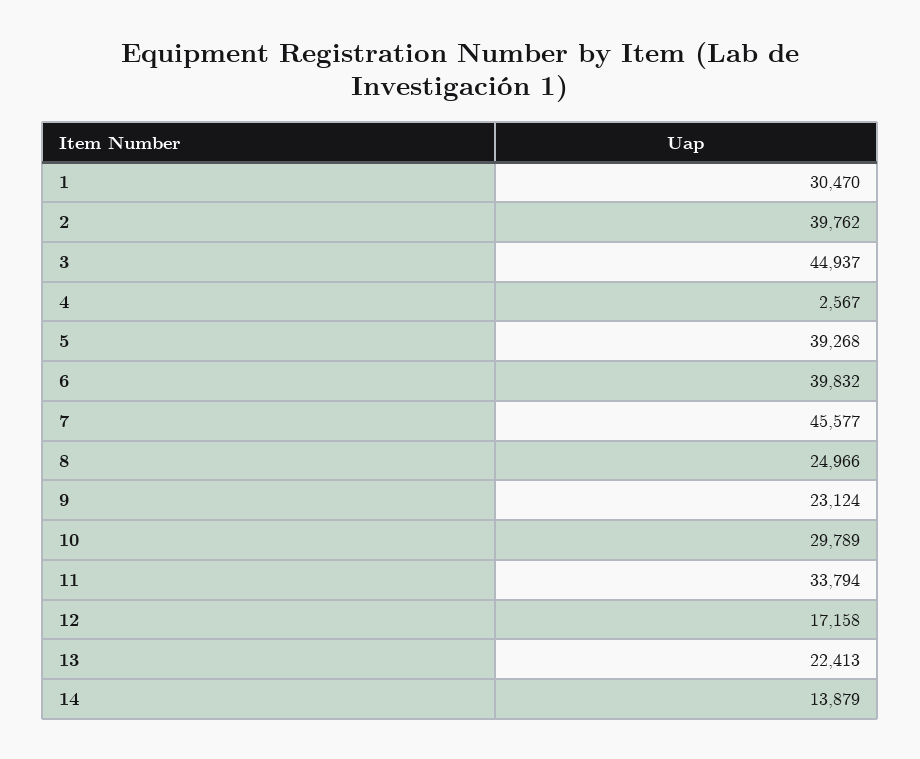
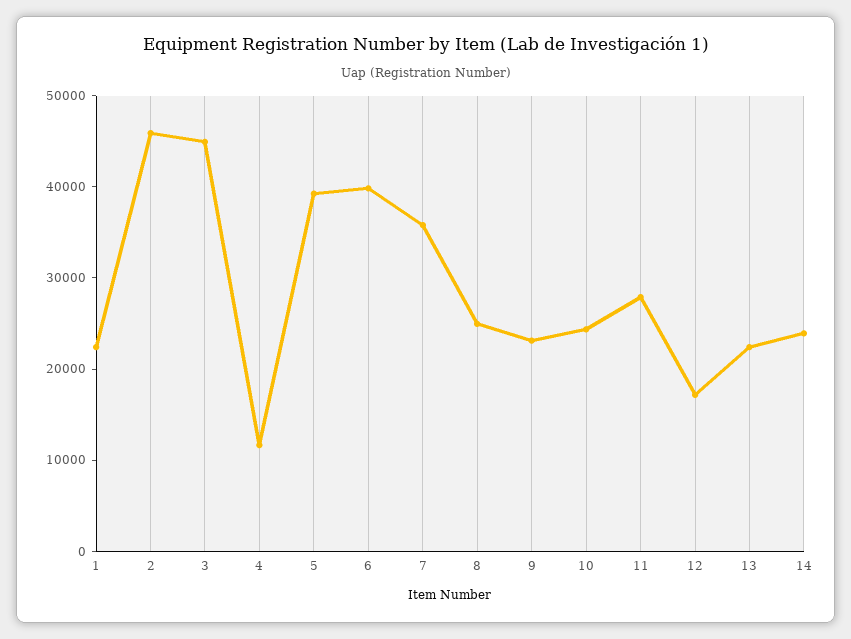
1: 30470 -> 22000
2: 39762 -> 46000
4: 2567 -> 12000
7: 45577 -> 36000
10: 29789 -> 24000
11: 33794 -> 28000
14: 13879 -> 24000

